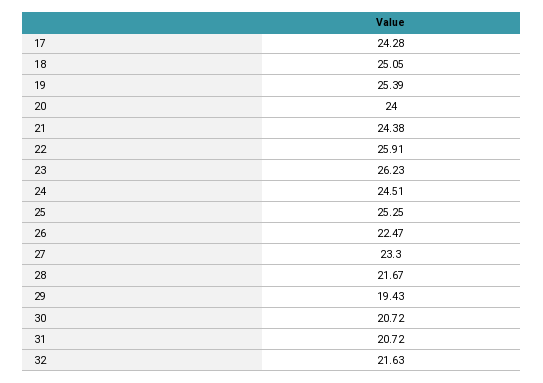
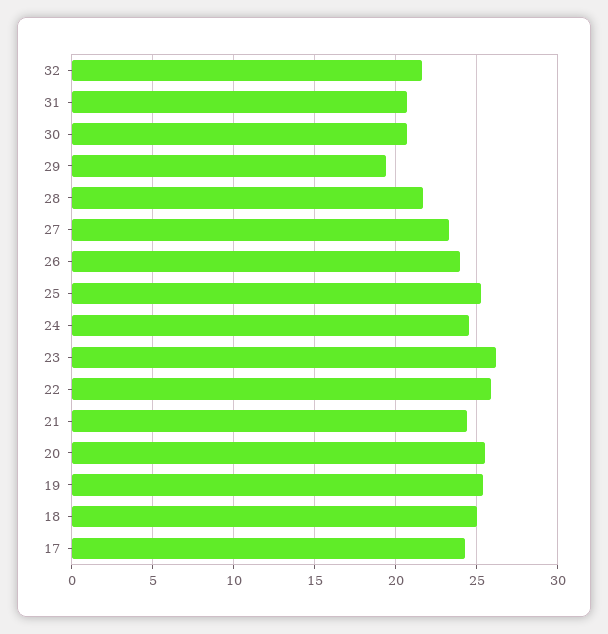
20: 24 -> 25.5
26: 22.47 -> 24

